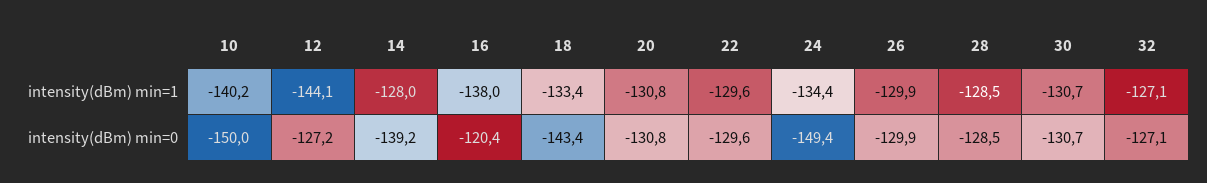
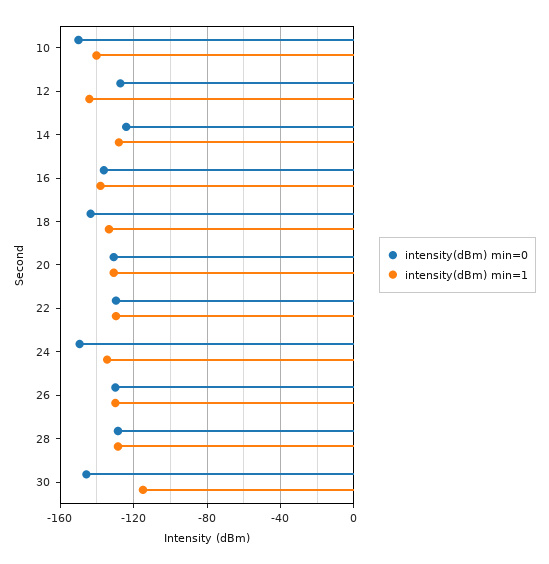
intensity(dBm) min=1, 30: -130.7 -> -115
intensity(dBm) min=1, 32: -127.1 -> none
intensity(dBm) min=0, 14: -139.2 -> -125
intensity(dBm) min=0, 16: -120.4 -> -135
intensity(dBm) min=0, 30: -130.7 -> -145
intensity(dBm) min=0, 32: -127.1 -> none

